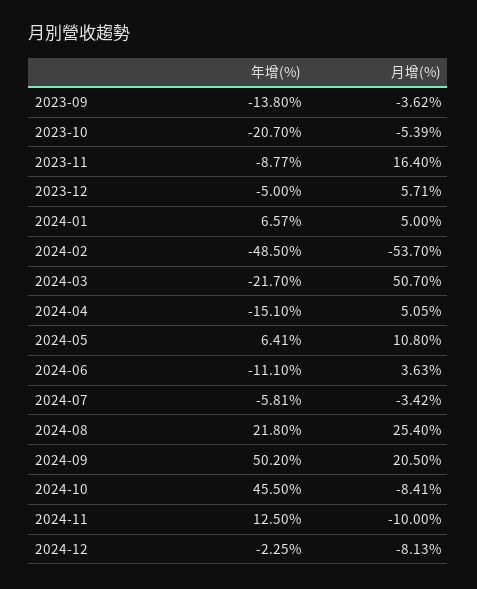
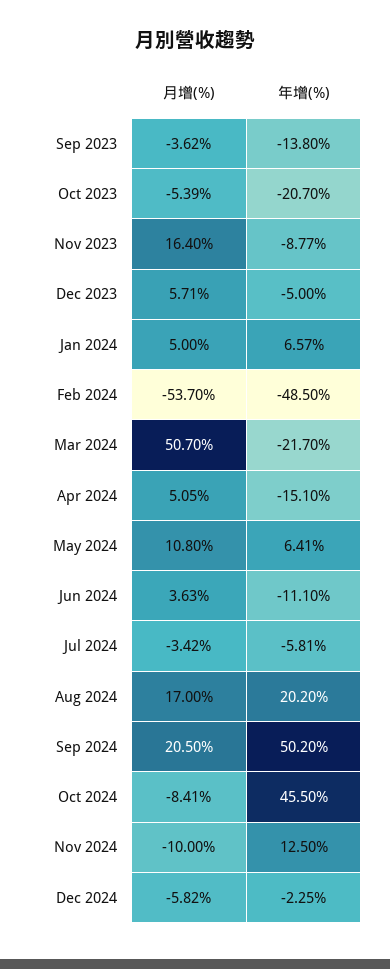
年增(%), 2024-08: 21.8 -> 20.2
月增(%), 2024-08: 25.4 -> 17
月增(%), 2024-12: -8.13 -> -5.82

